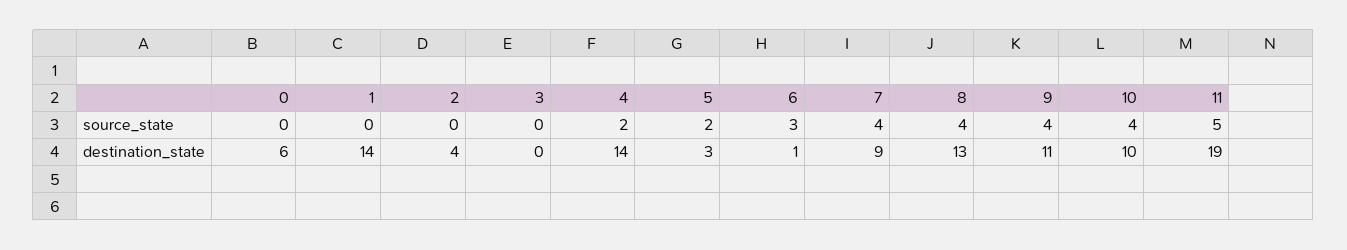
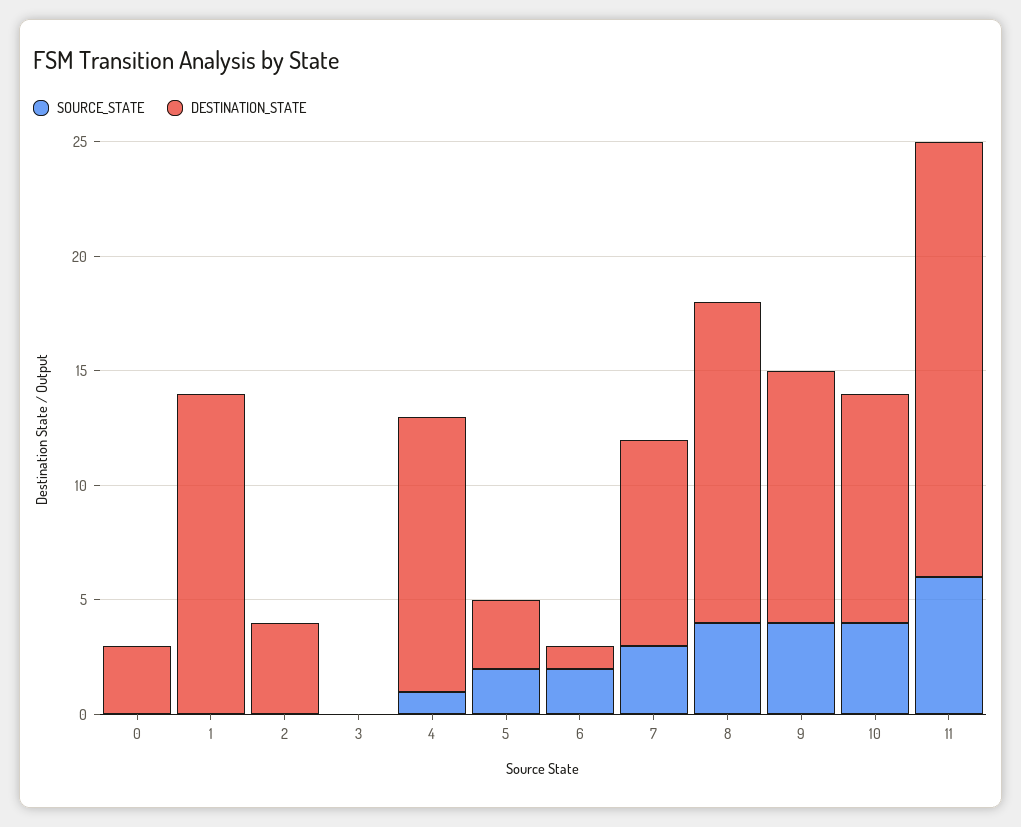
source_state, 4: 2 -> 1
source_state, 6: 3 -> 2
source_state, 7: 4 -> 3
source_state, 11: 5 -> 6
destination_state, 0: 6 -> 3
destination_state, 4: 14 -> 12
destination_state, 8: 13 -> 14

